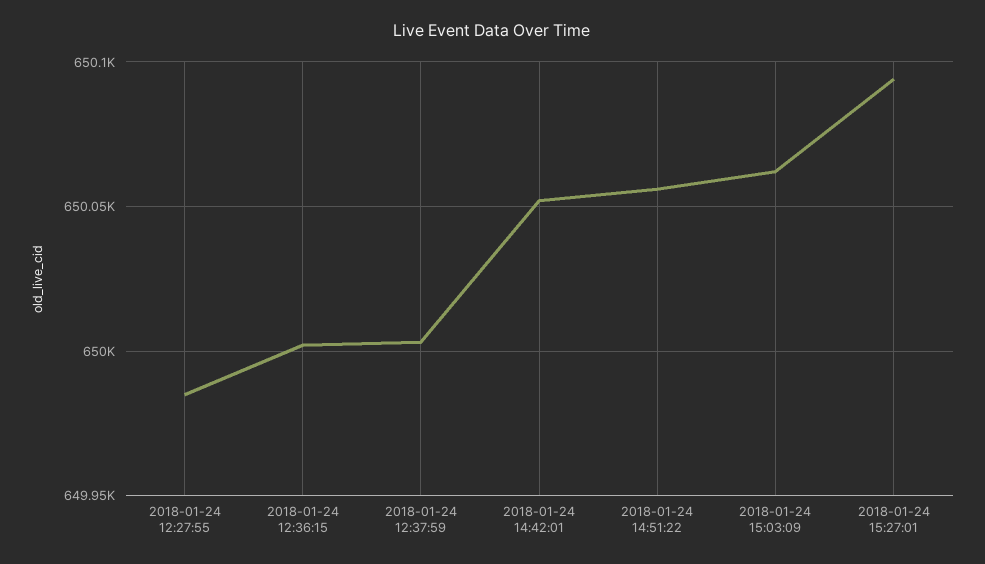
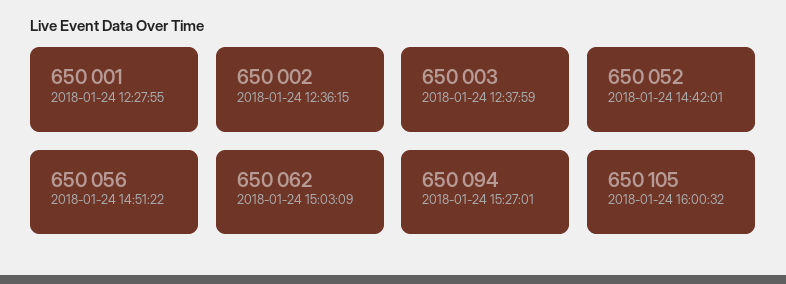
2018-01-24 12:27:55: 649985 -> 650001
2018-01-24 16:00:32: none -> 650105

